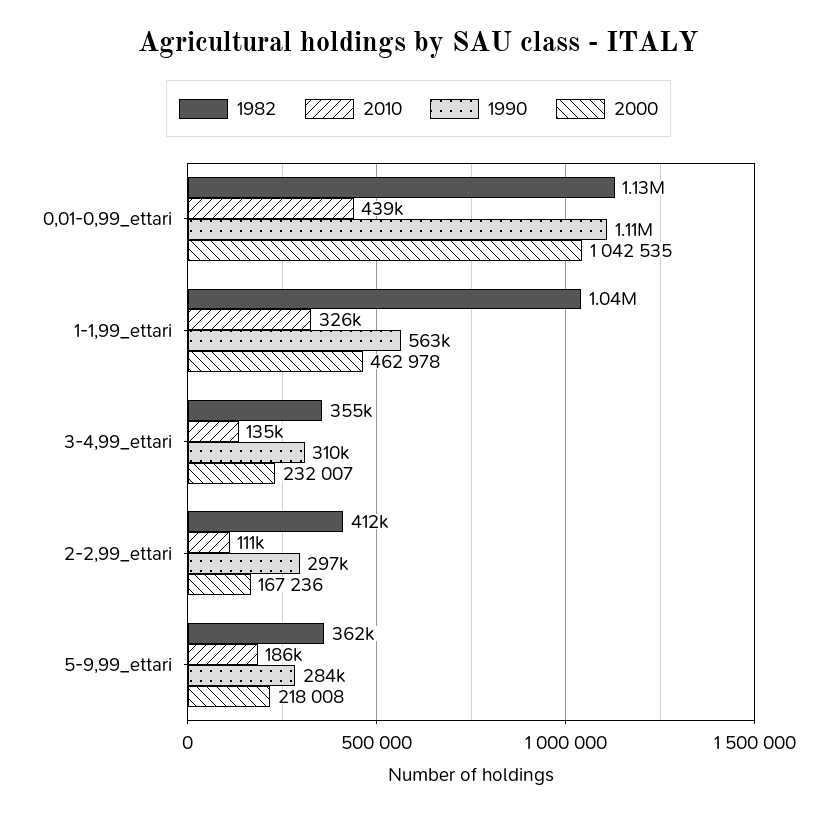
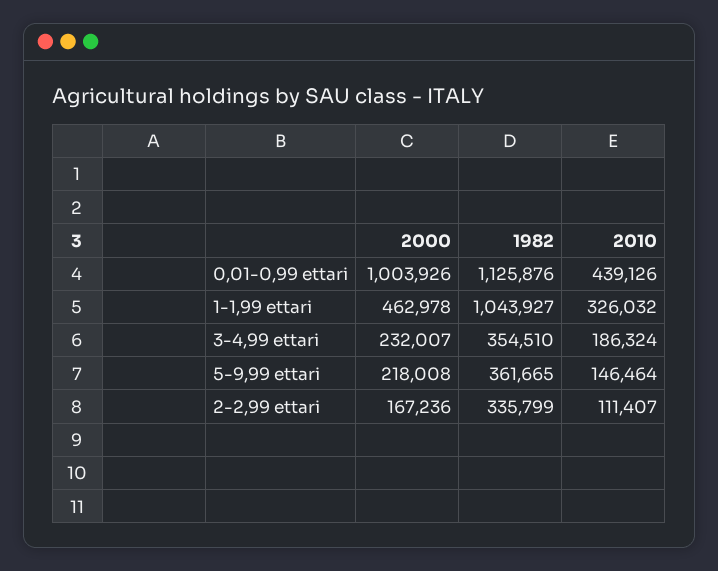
1990, 0,01-0,99_ettari: 1110000 -> none
2000, 0,01-0,99_ettari: 1042535 -> 1003926
1990, 1-1,99_ettari: 563000 -> none
2010, 3-4,99_ettari: 135000 -> 186324
1990, 3-4,99_ettari: 310000 -> none
1982, 2-2,99_ettari: 412000 -> 335799
1990, 2-2,99_ettari: 297000 -> none
2010, 5-9,99_ettari: 186000 -> 146464
1990, 5-9,99_ettari: 284000 -> none

